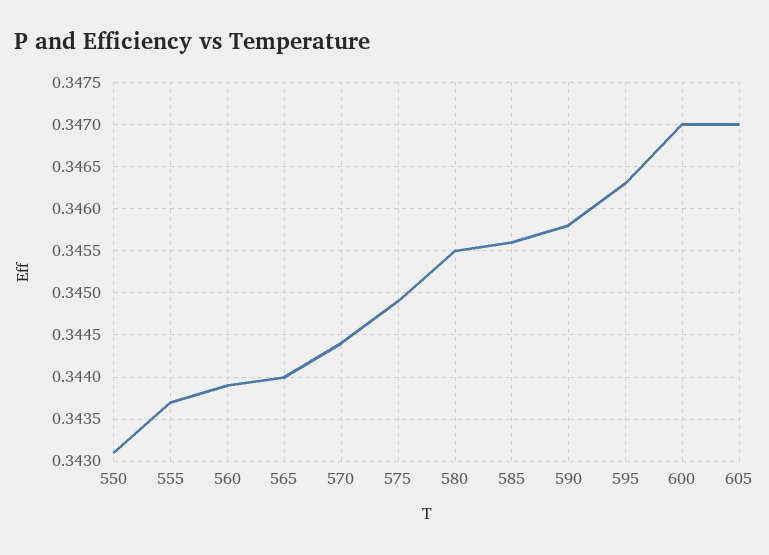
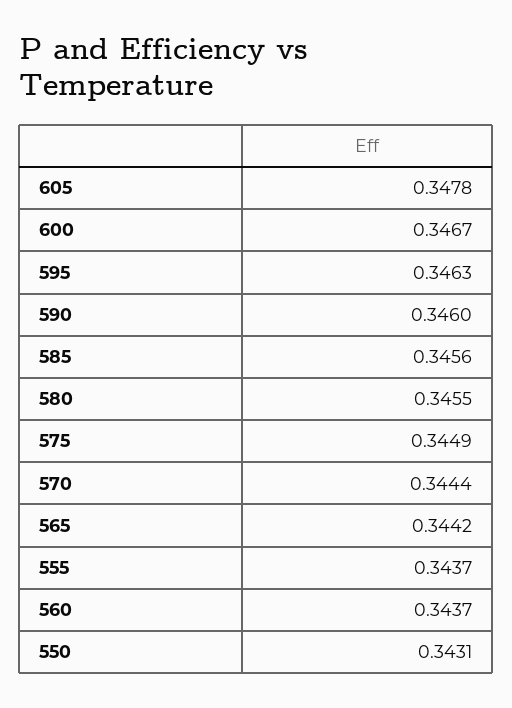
560: 0.3439 -> 0.3437
565: 0.344 -> 0.3442
590: 0.3458 -> 0.346
600: 0.347 -> 0.3467
605: 0.347 -> 0.3478

